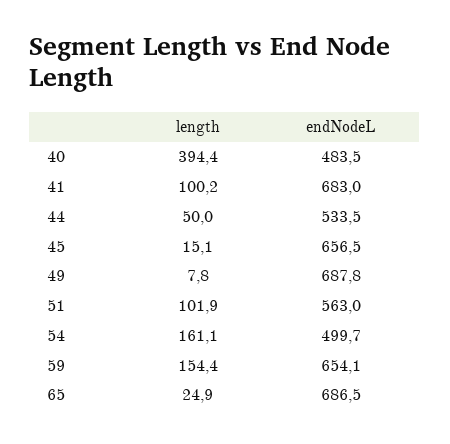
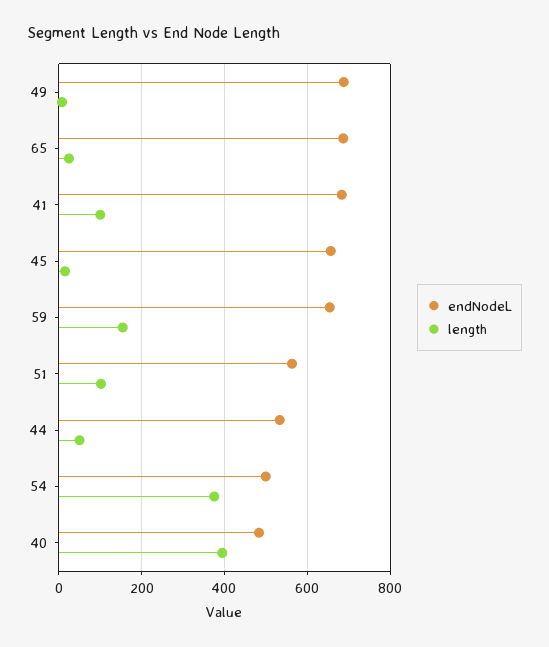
length, 54: 161.1 -> 380

